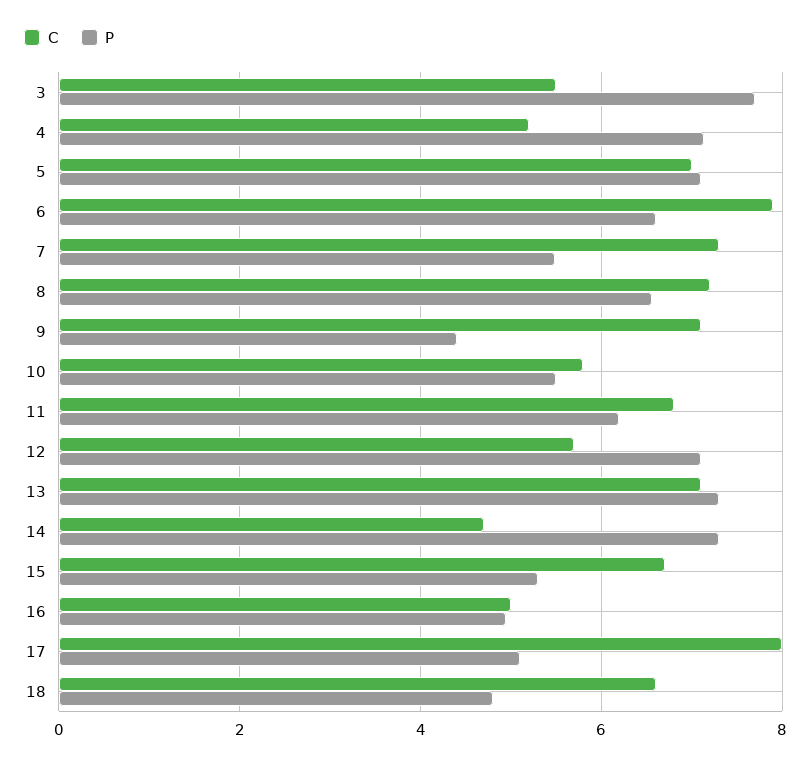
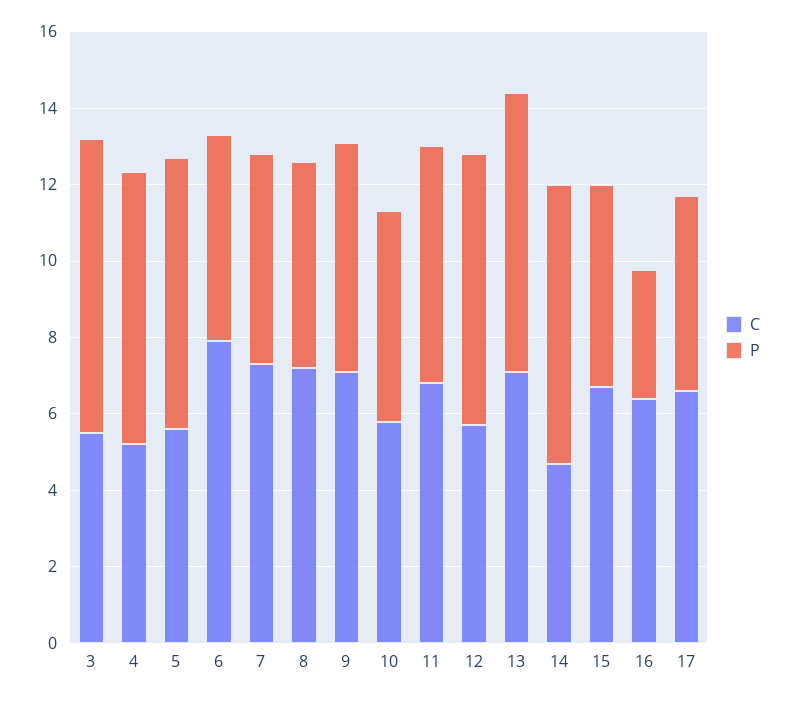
C, 5: 7 -> 5.5
P, 6: 6.6 -> 5.5
P, 8: 6.6 -> 5.5
P, 9: 4.4 -> 6
C, 16: 5 -> 6.5
P, 16: 5 -> 3.5
C, 17: 8 -> 6.5
C, 18: 6.6 -> none
P, 18: 4.8 -> none

